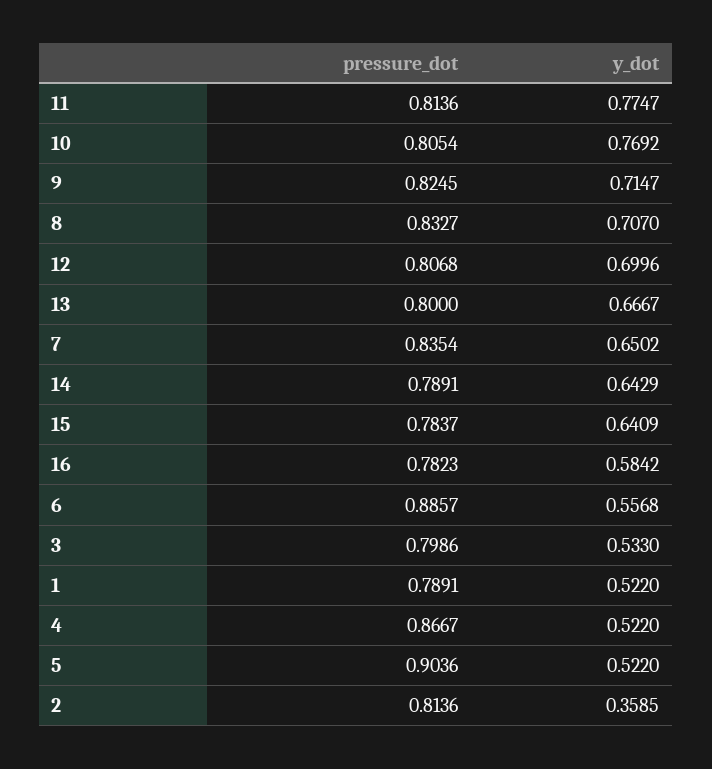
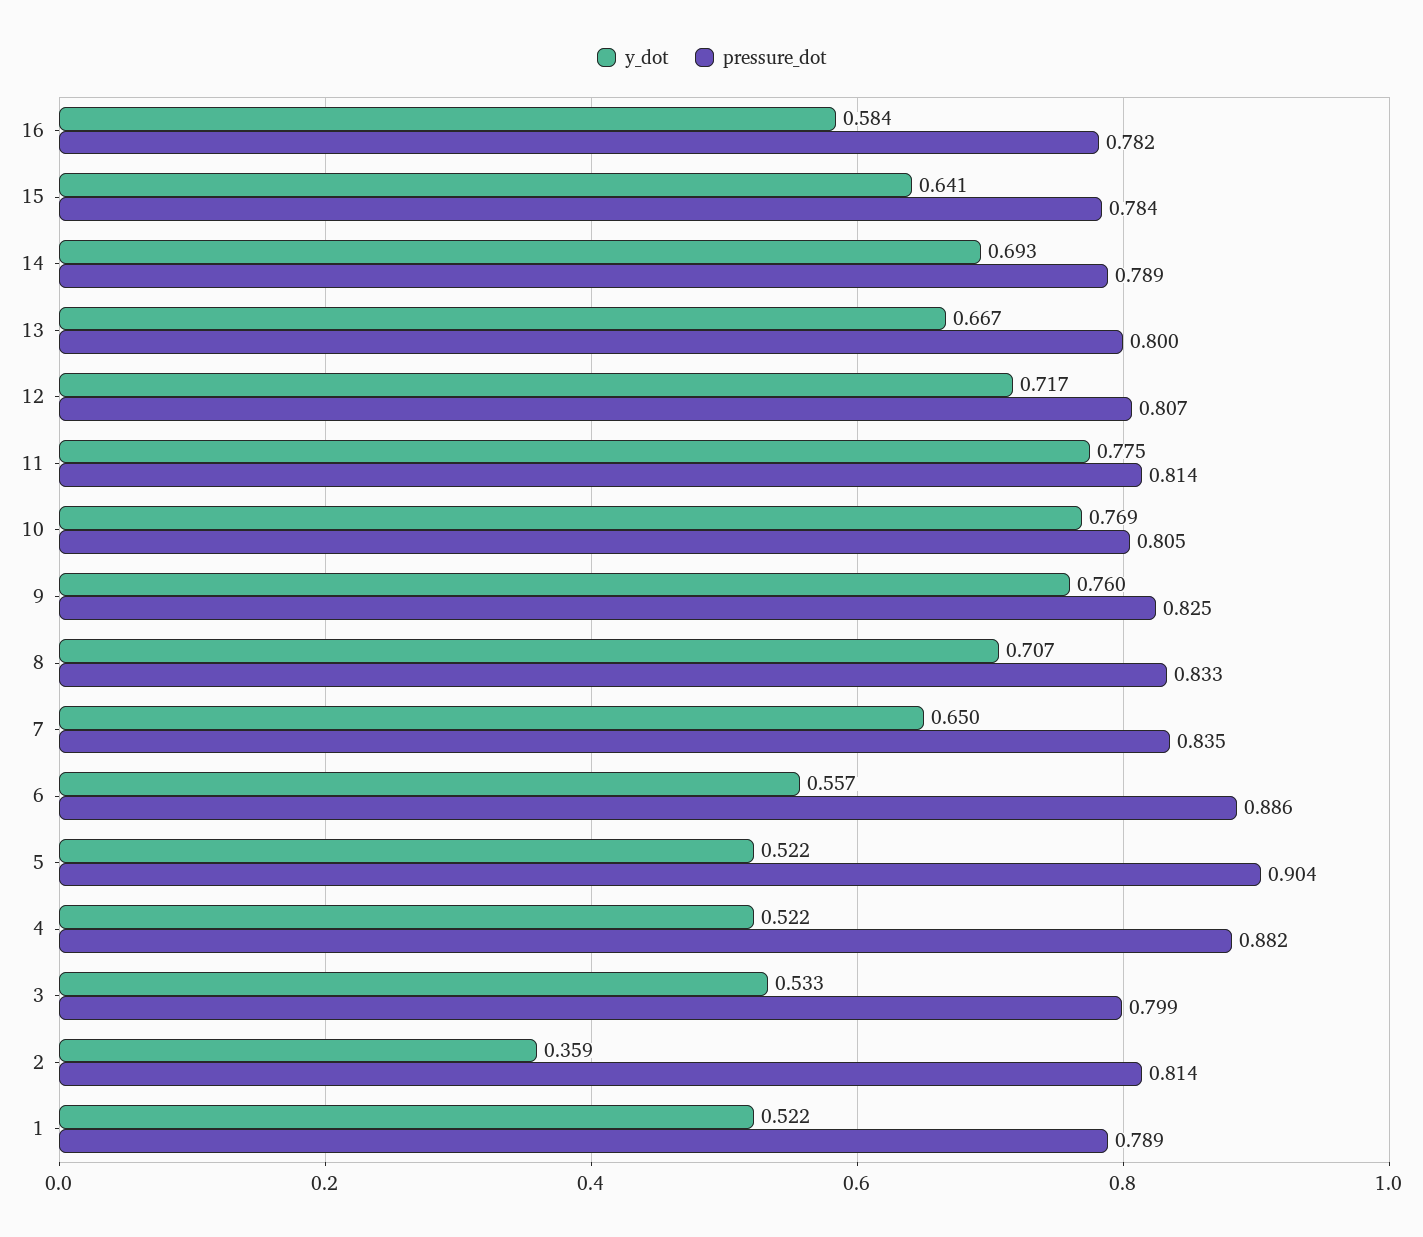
y_dot, 9: 0.7147 -> 0.76
y_dot, 12: 0.6996 -> 0.717
y_dot, 14: 0.6429 -> 0.693
pressure_dot, 4: 0.8667 -> 0.882

